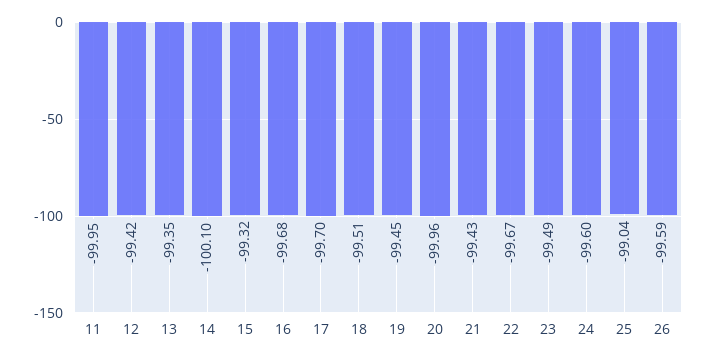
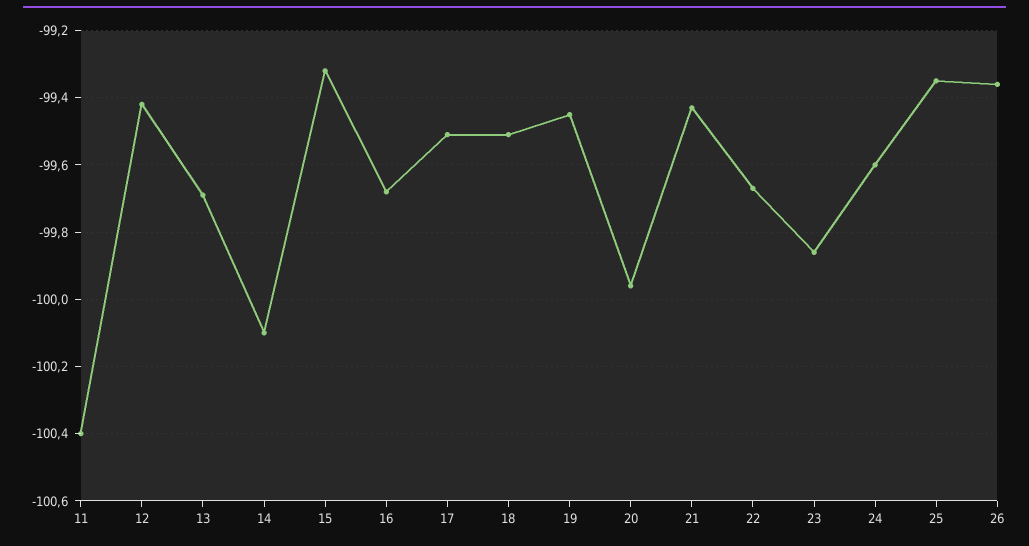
11: -99.95 -> -100.4
13: -99.35 -> -99.7
17: -99.7 -> -99.5
23: -99.49 -> -99.85
25: -99.04 -> -99.35
26: -99.59 -> -99.35

